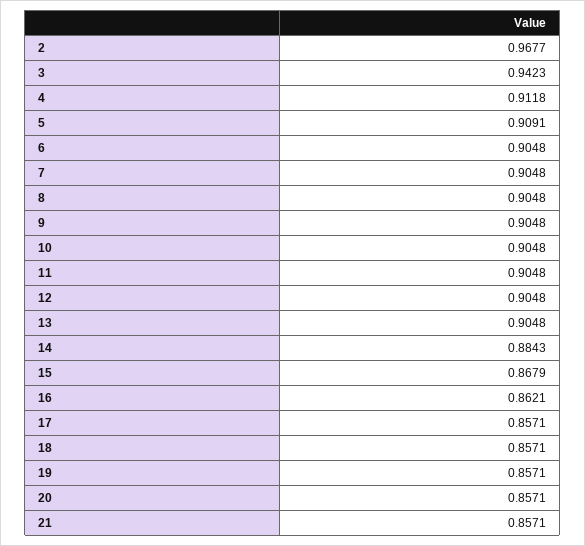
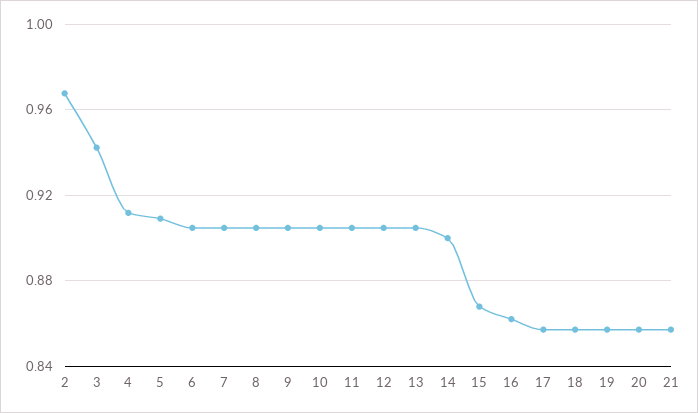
14: 0.8843 -> 0.9

